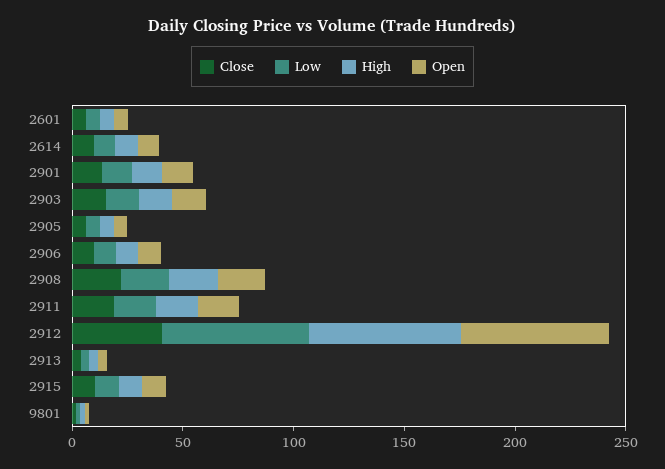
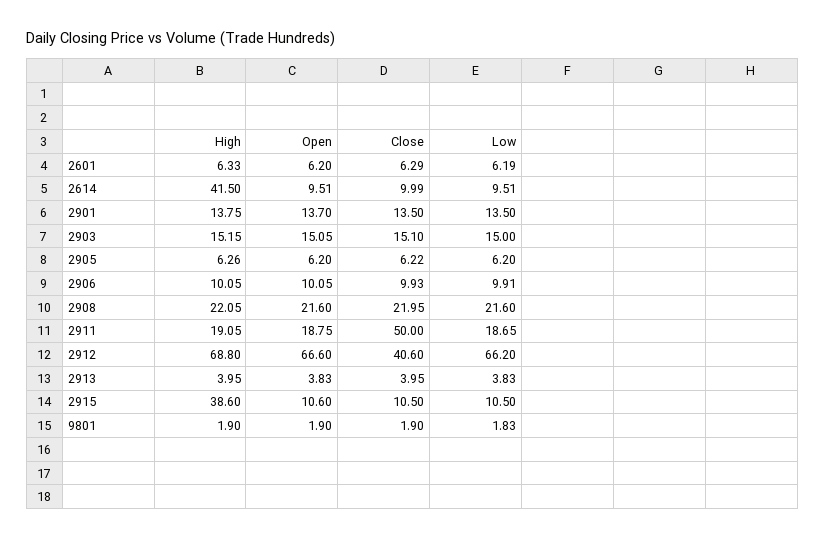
High, 2614: 10 -> 41.5
Close, 2911: 20 -> 50
High, 2915: 10 -> 38.6

